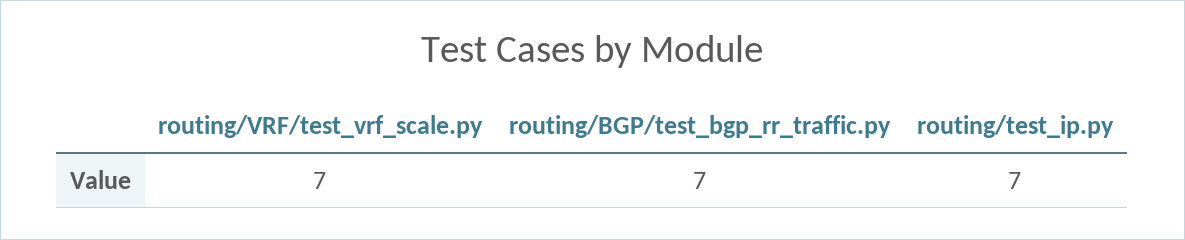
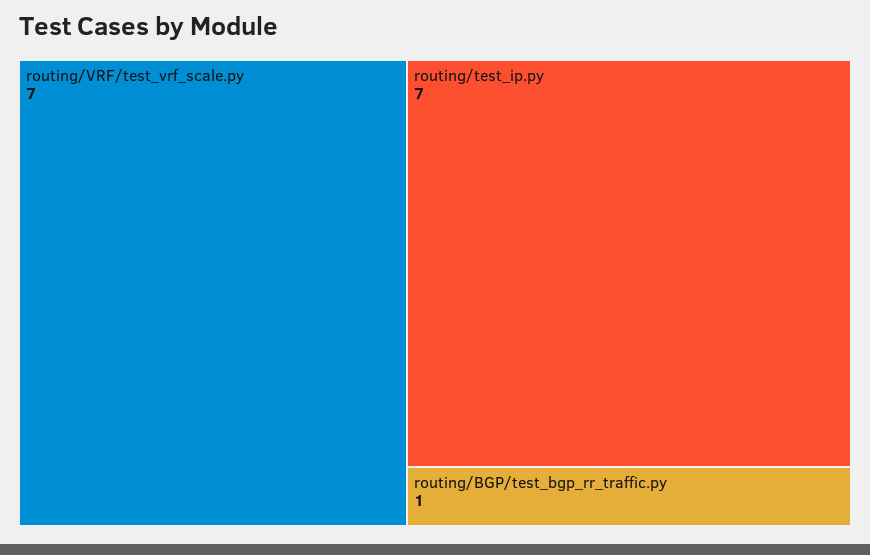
routing/BGP/test_bgp_rr_traffic.py: 7 -> 1

